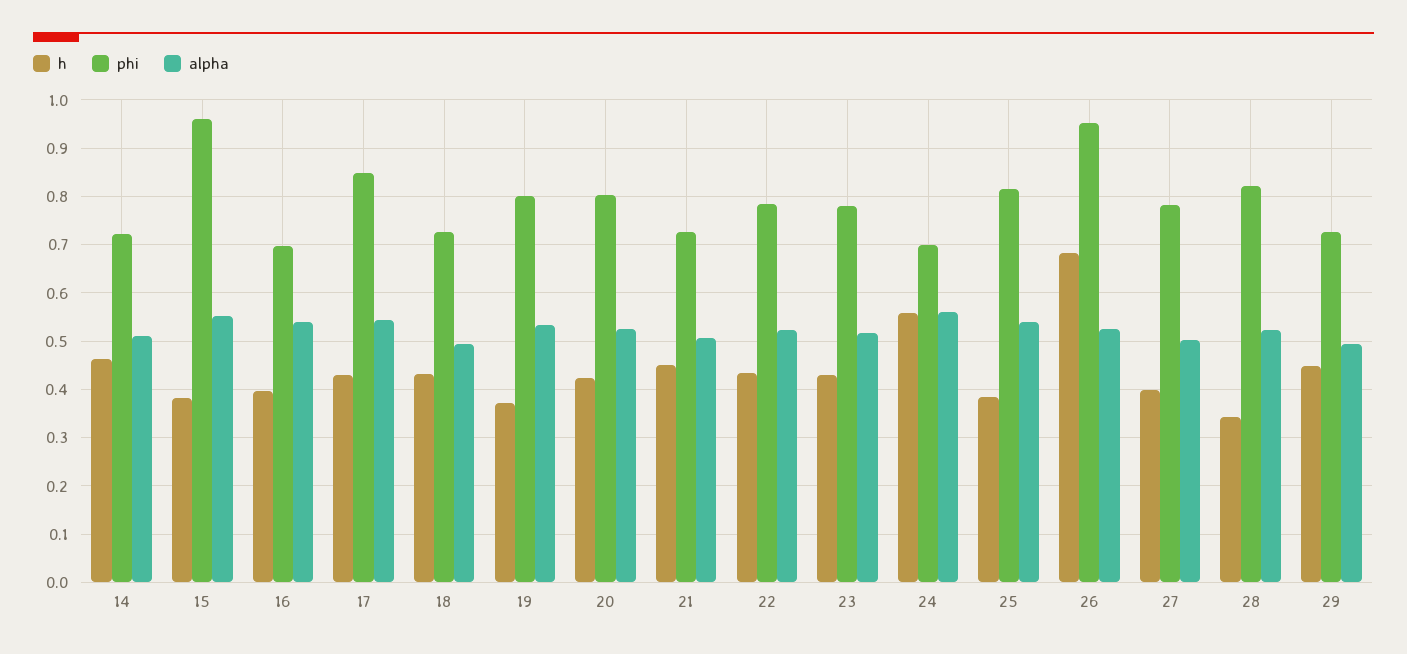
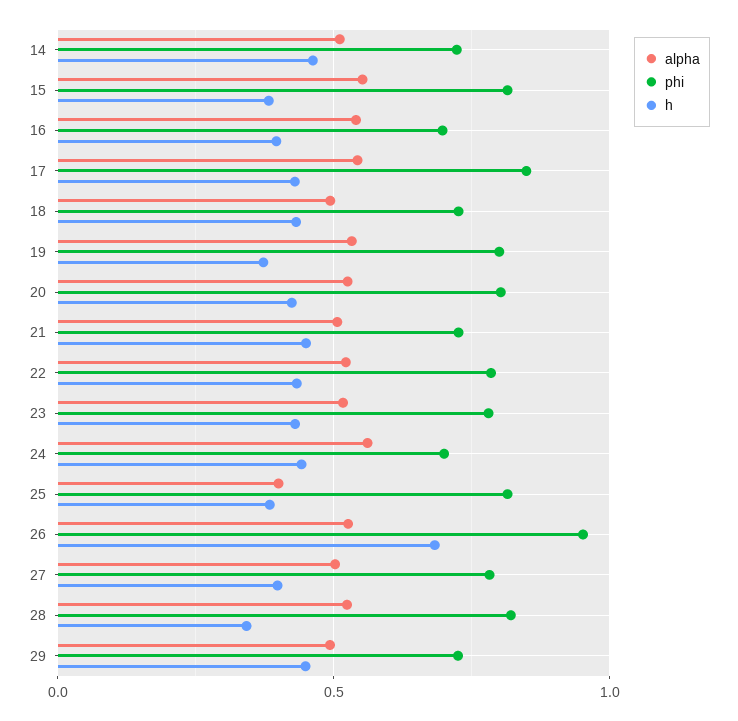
phi, 15: 0.96 -> 0.8
h, 24: 0.56 -> 0.45
alpha, 25: 0.54 -> 0.4

